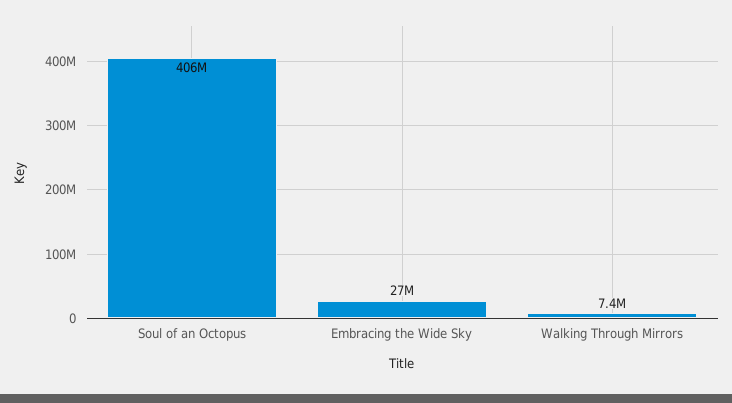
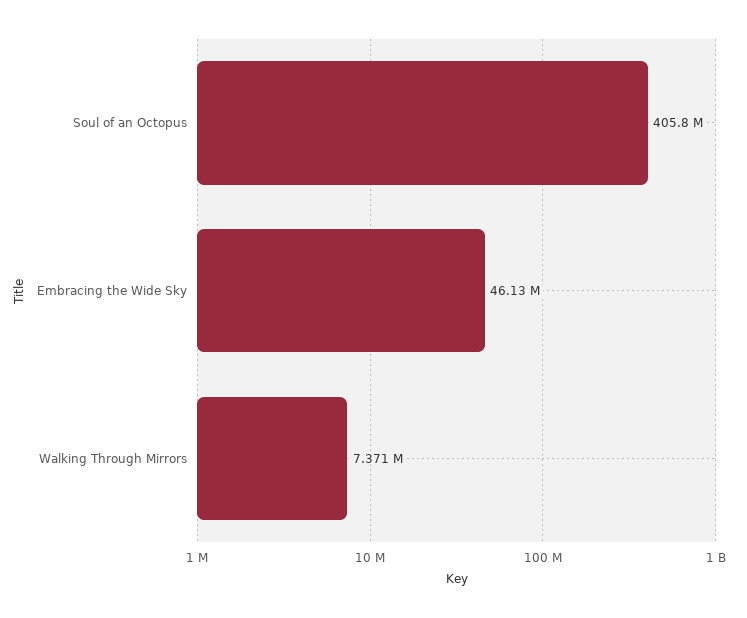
Embracing the Wide Sky: 27000000 -> 46130000

